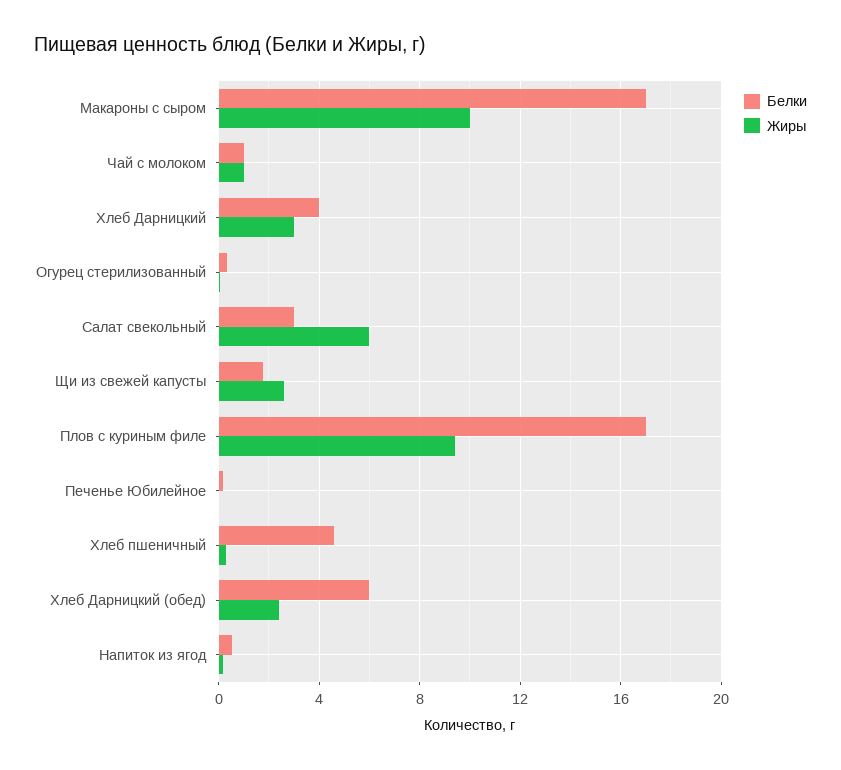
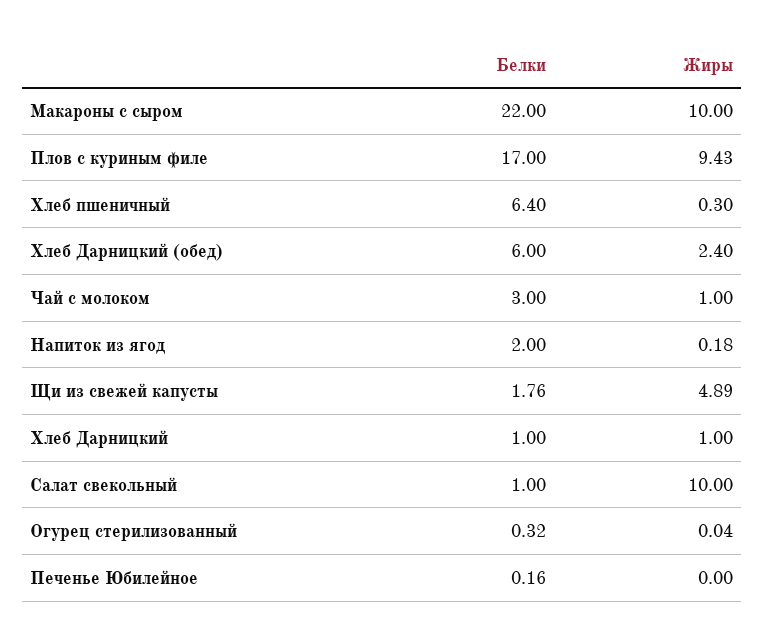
Белки, Макароны с сыром: 17 -> 22
Белки, Чай с молоком: 1 -> 3
Белки, Хлеб Дарницкий: 4 -> 1
Жиры, Хлеб Дарницкий: 3 -> 1
Белки, Салат свекольный: 3 -> 1
Жиры, Салат свекольный: 6 -> 10
Жиры, Щи из свежей капусты: 2.5 -> 4.89
Белки, Хлеб пшеничный: 4.5 -> 6.4
Белки, Напиток из ягод: 0.5 -> 2

